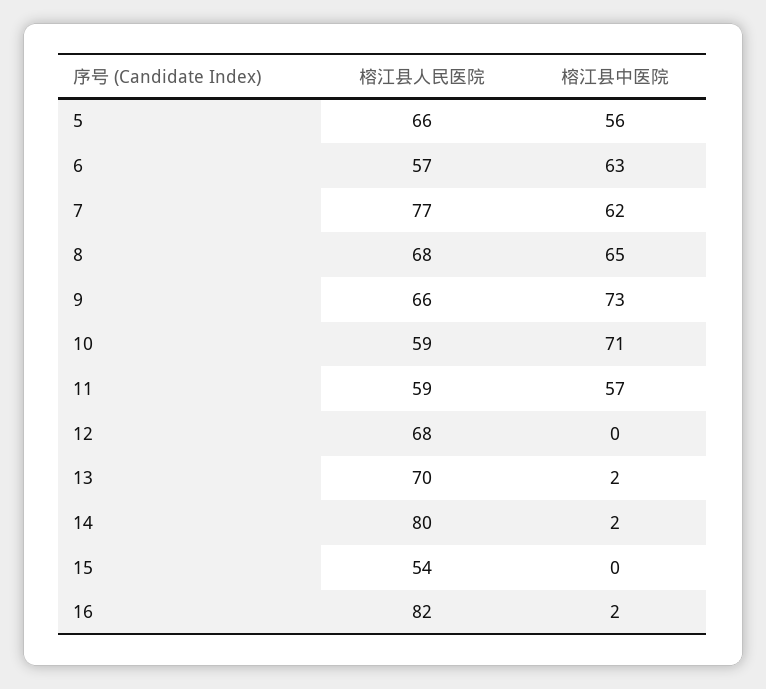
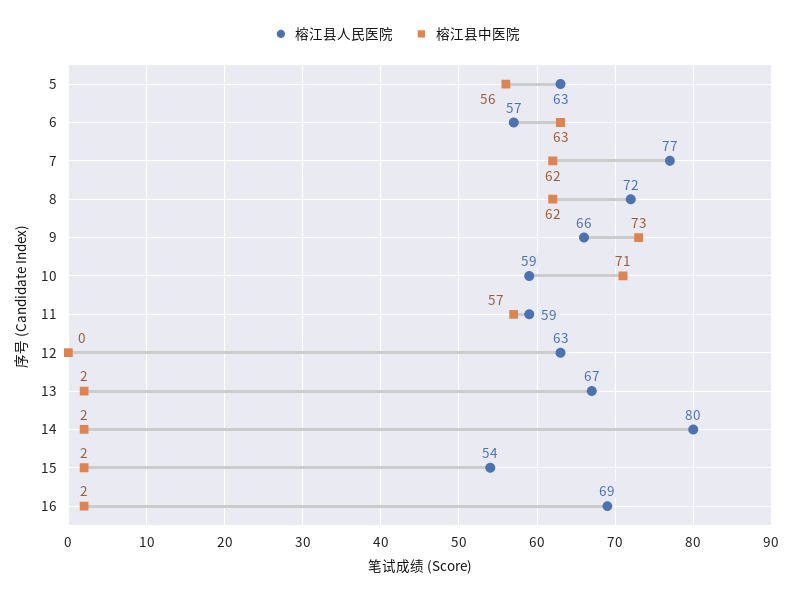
榕江县人民医院, 5: 66 -> 63
榕江县人民医院, 8: 68 -> 72
榕江县中医院, 8: 65 -> 62
榕江县人民医院, 12: 68 -> 63
榕江县人民医院, 13: 70 -> 67
榕江县中医院, 15: 0 -> 2
榕江县人民医院, 16: 82 -> 69

